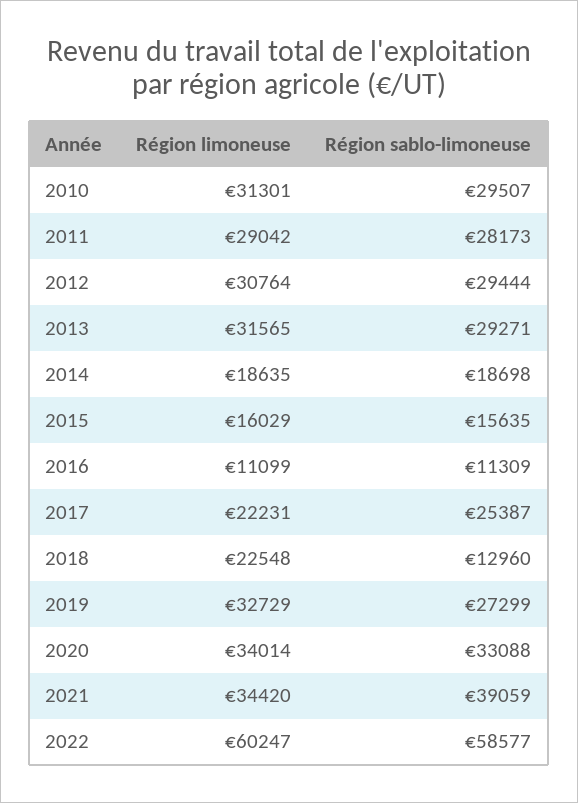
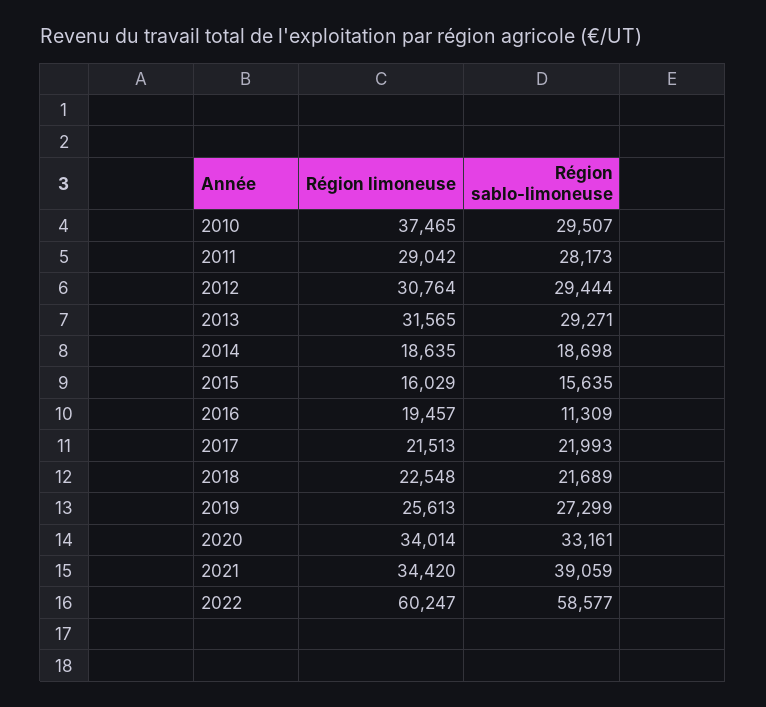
Région limoneuse, 2010: 31301 -> 37465
Région limoneuse, 2016: 11099 -> 19457
Région limoneuse, 2017: 22231 -> 21513
Région sablo-limoneuse, 2017: 25387 -> 21993
Région sablo-limoneuse, 2018: 12960 -> 21689
Région limoneuse, 2019: 32729 -> 25613
Région sablo-limoneuse, 2020: 33088 -> 33161

